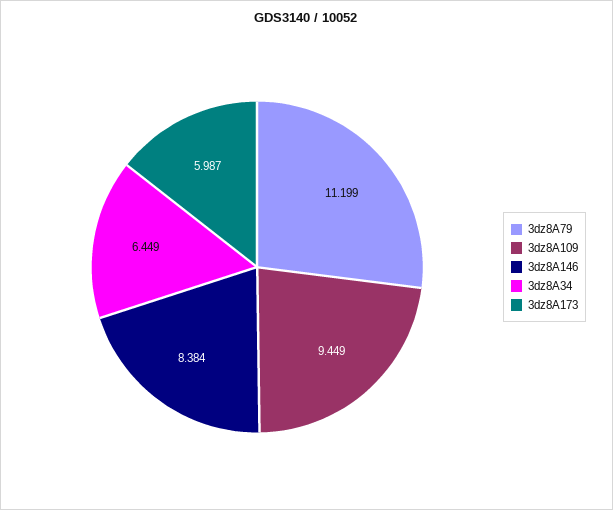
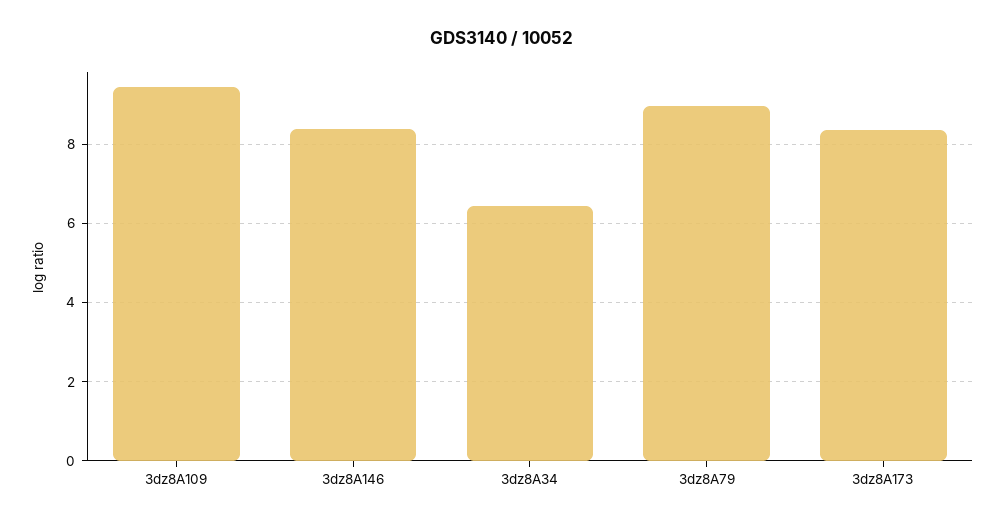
3dz8A79: 11.199 -> 9
3dz8A173: 5.987 -> 8.4

